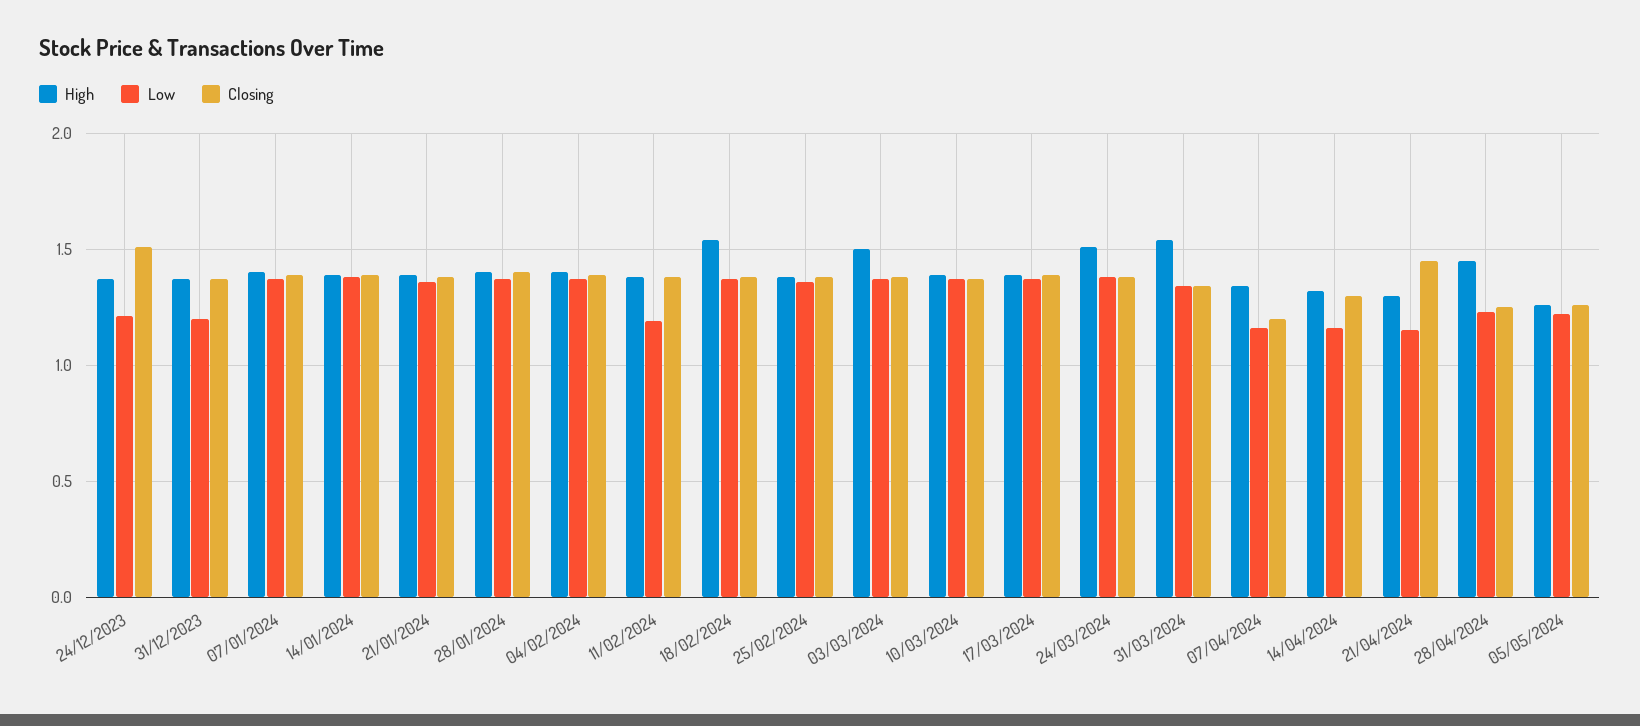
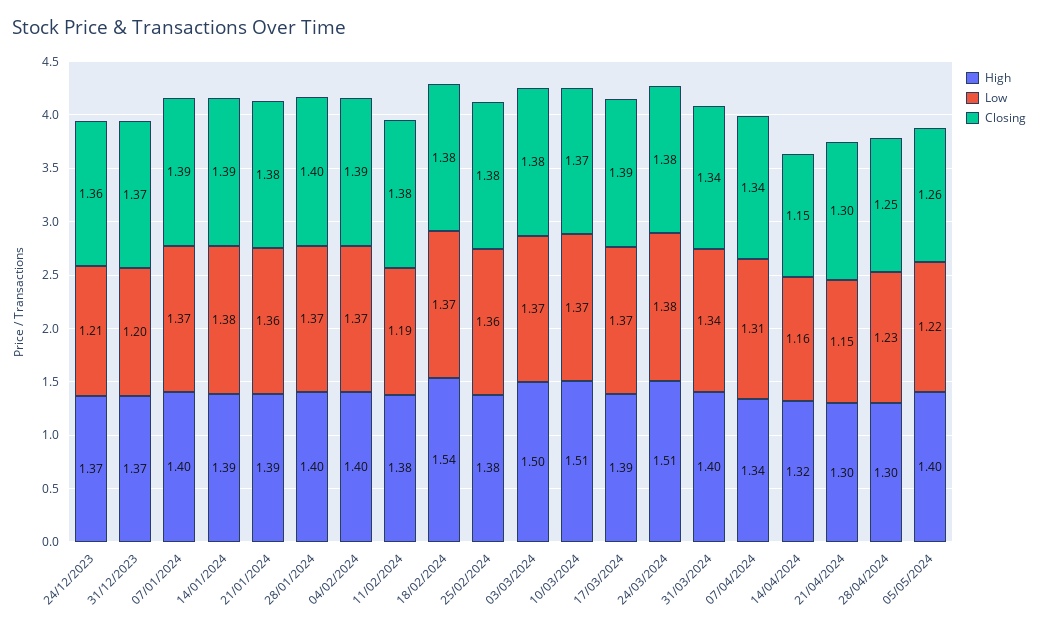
Closing, 24/12/2023: 1.5 -> 1.36
High, 10/03/2024: 1.4 -> 1.51
High, 31/03/2024: 1.55 -> 1.4
Low, 07/04/2024: 1.15 -> 1.31
Closing, 07/04/2024: 1.2 -> 1.34
Closing, 14/04/2024: 1.3 -> 1.15
Closing, 21/04/2024: 1.45 -> 1.3
High, 28/04/2024: 1.45 -> 1.3
High, 05/05/2024: 1.25 -> 1.4

